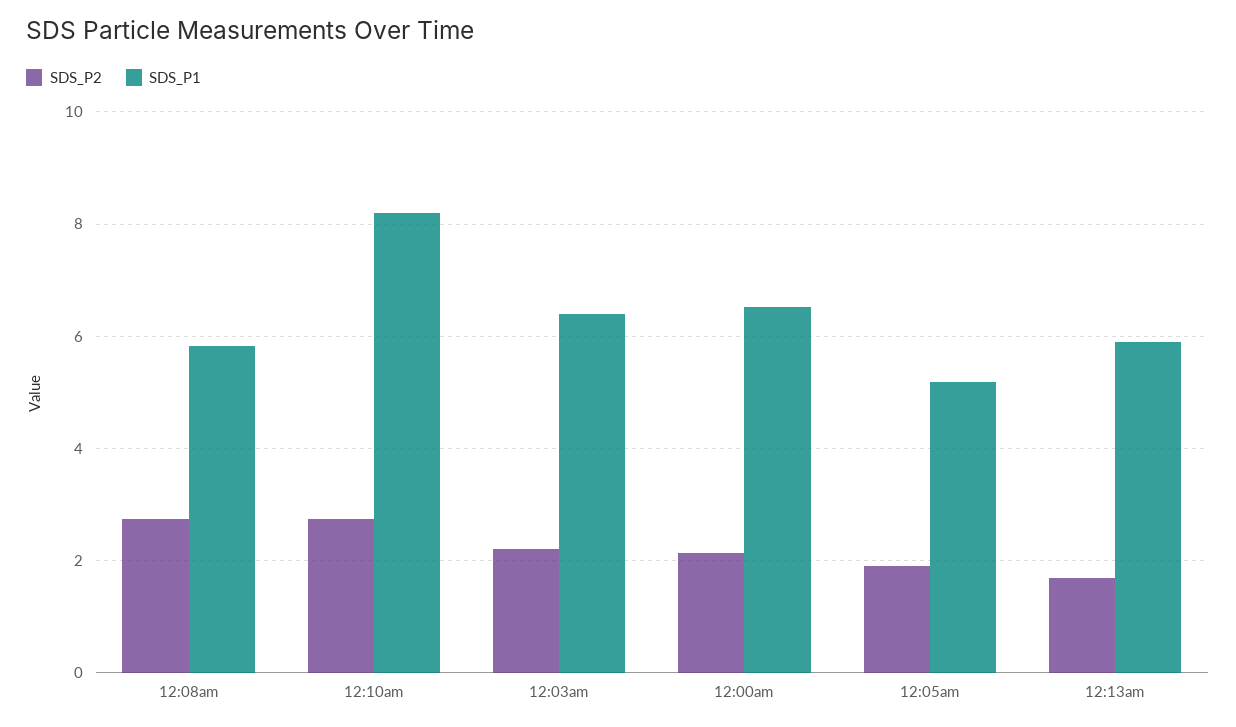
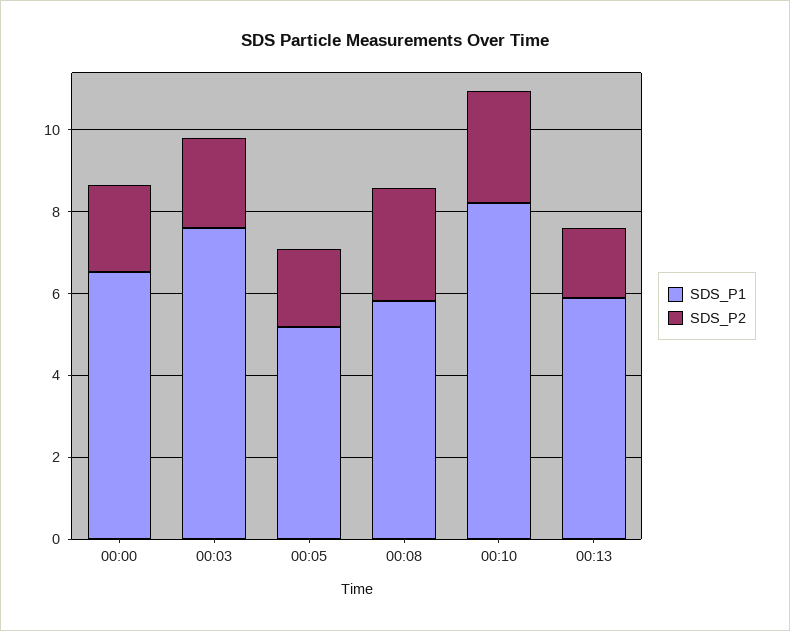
SDS_P1, 12:03am: 6.4 -> 7.5

